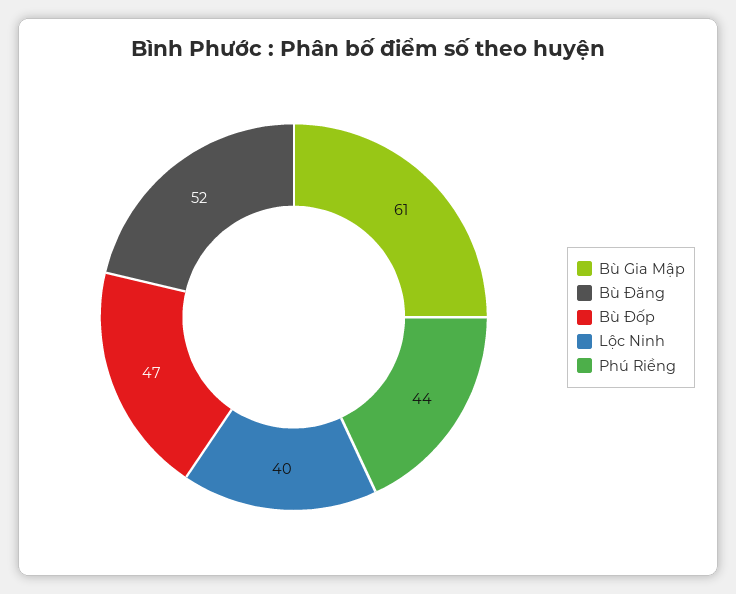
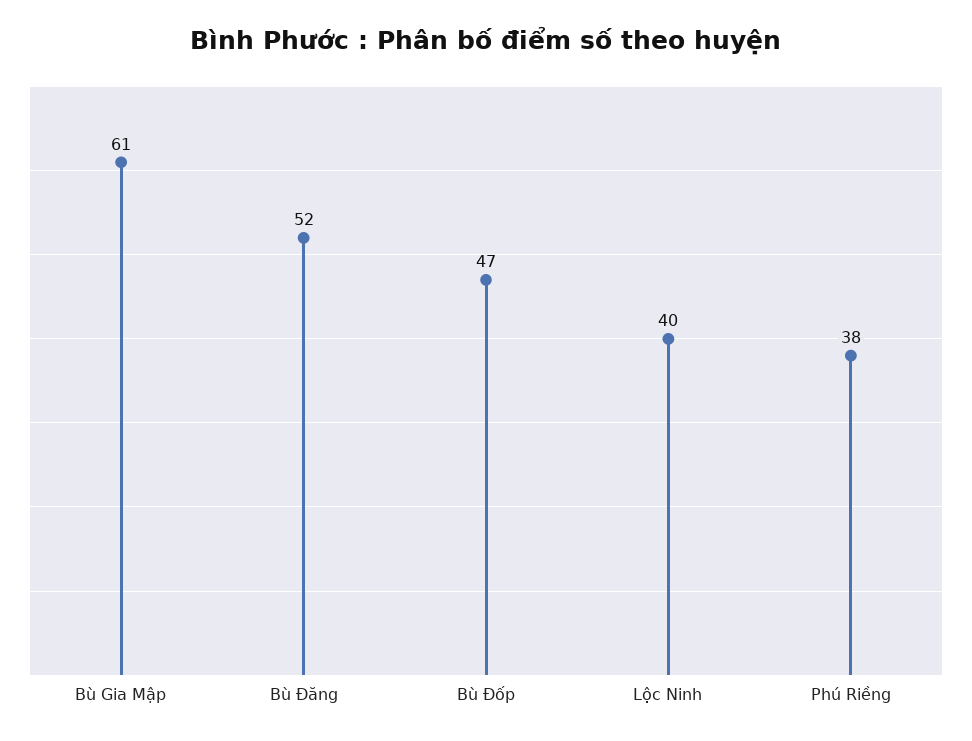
Phú Riềng: 44 -> 38

